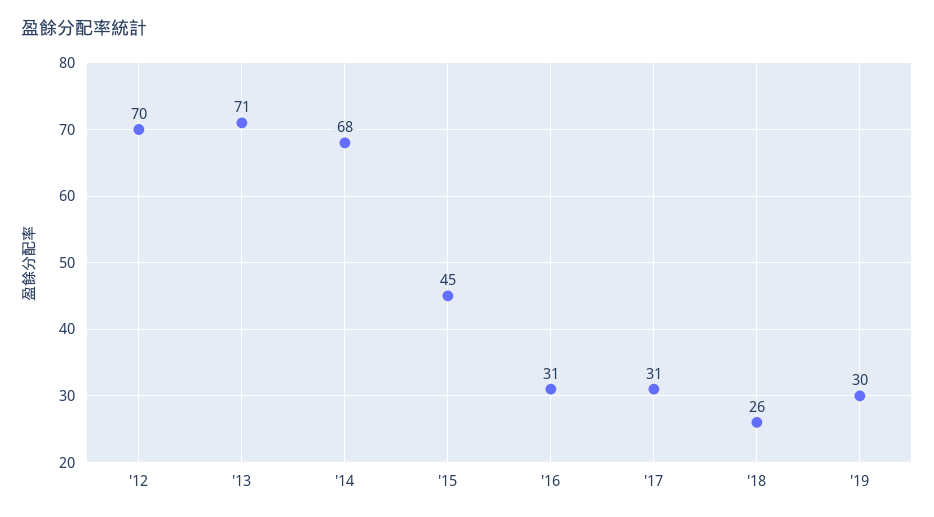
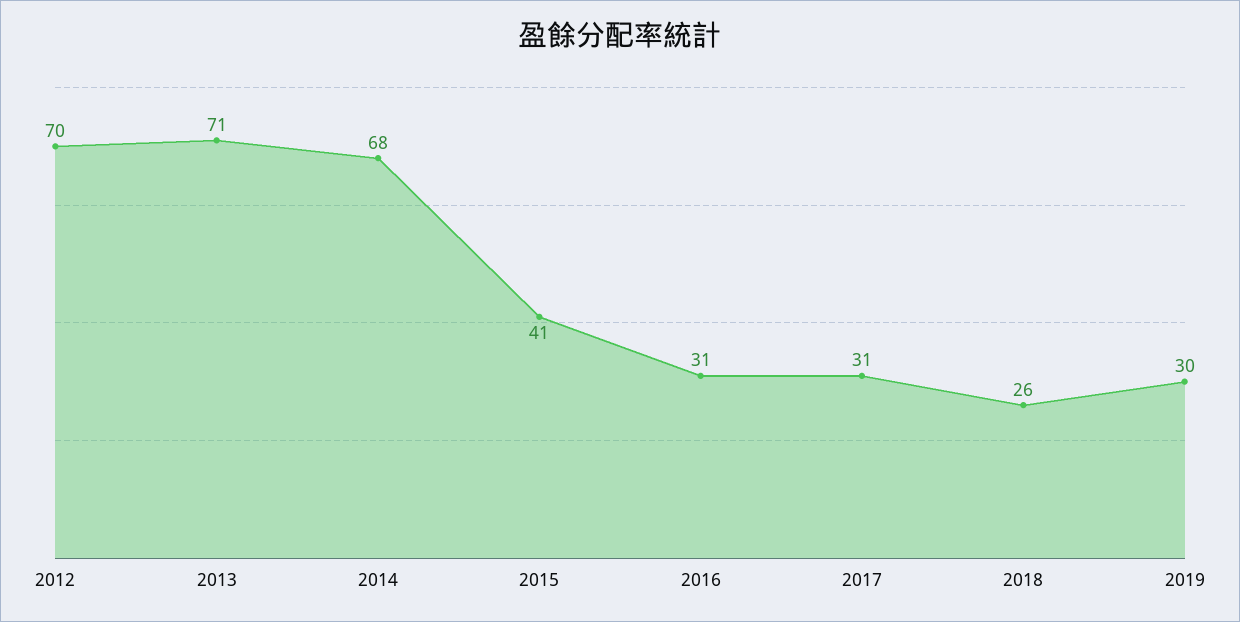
'15: 45 -> 41

